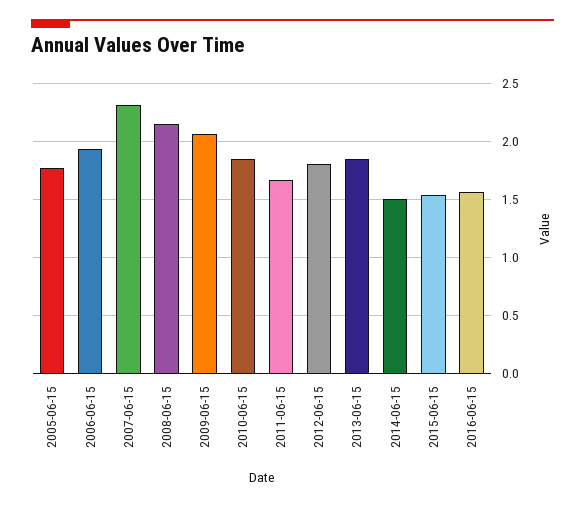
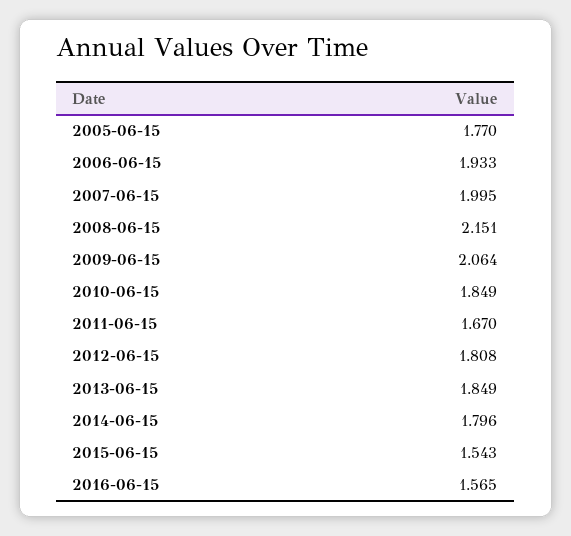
2007-06-15: 2.3 -> 1.995
2014-06-15: 1.5 -> 1.796

